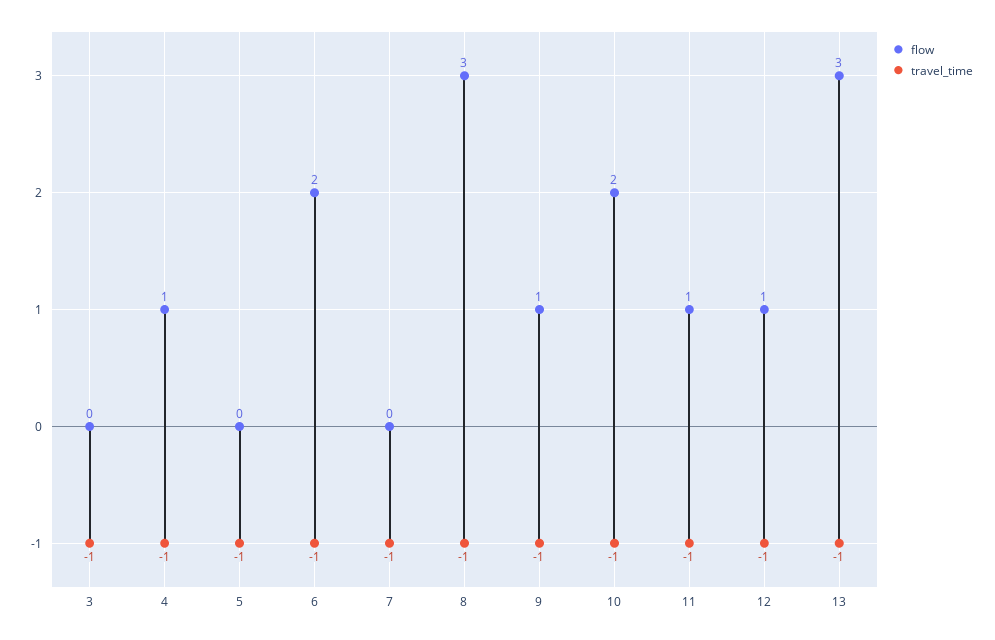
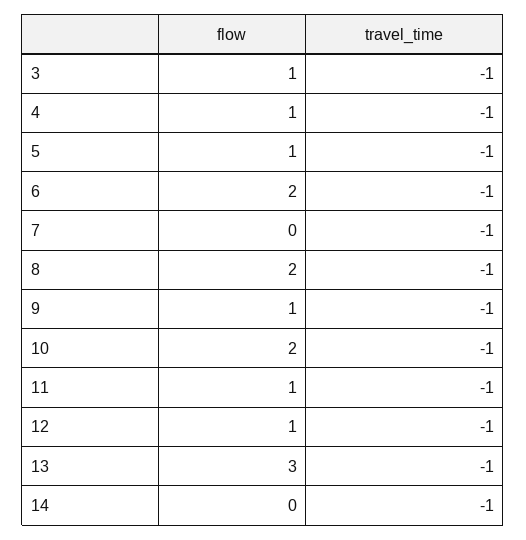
flow, 3: 0 -> 1
flow, 5: 0 -> 1
flow, 8: 3 -> 2
flow, 14: none -> 0
travel_time, 14: none -> -1

